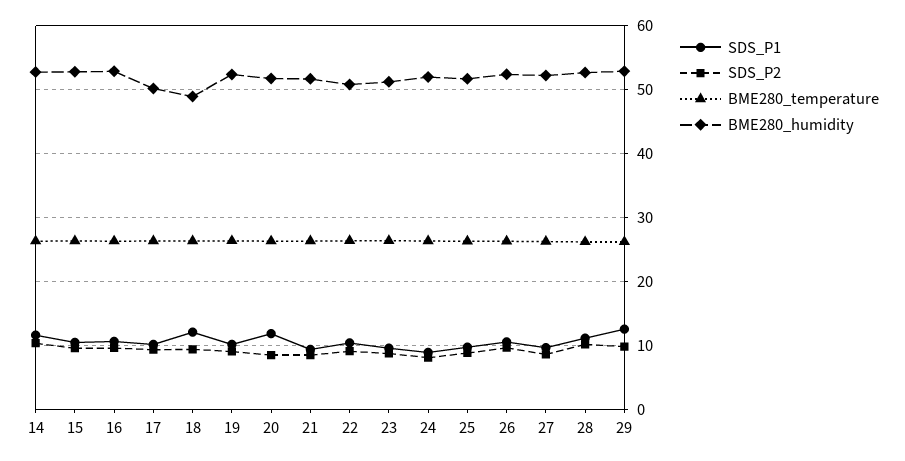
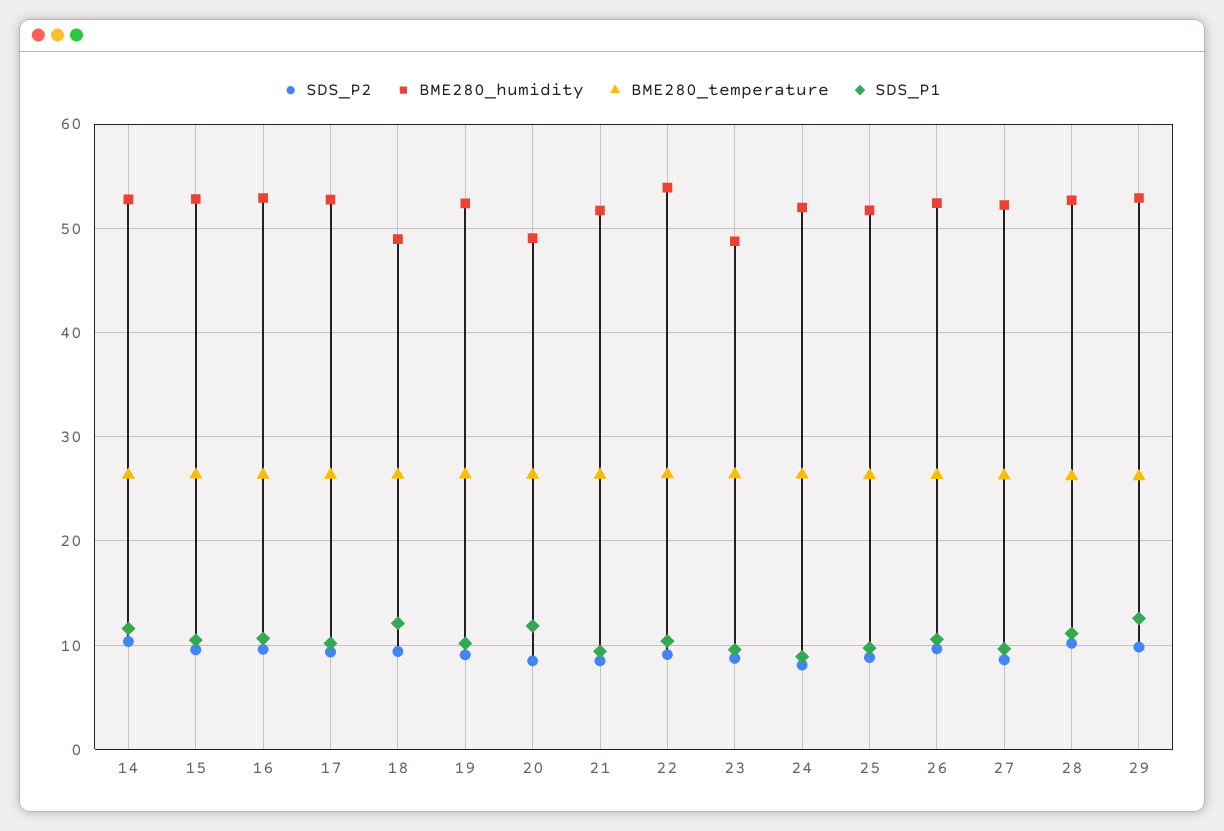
BME280_humidity, 17: 50 -> 53
BME280_humidity, 20: 52 -> 49
BME280_humidity, 22: 51 -> 54
BME280_humidity, 23: 51 -> 49

